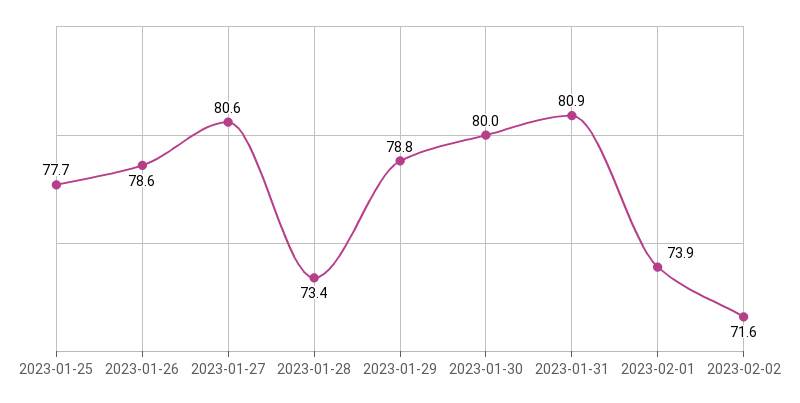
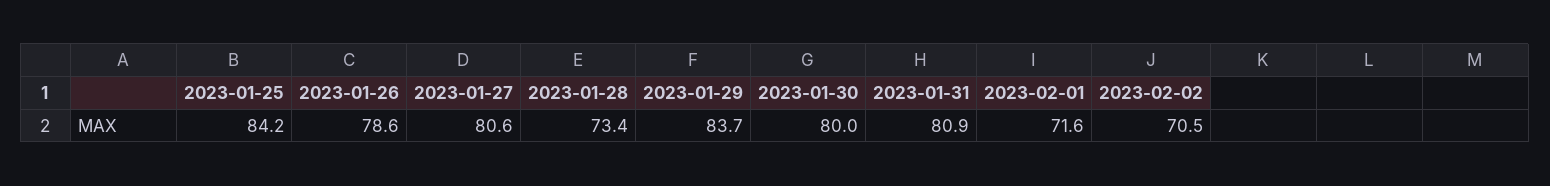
2023-01-25: 77.7 -> 84.2
2023-01-29: 78.8 -> 83.7
2023-02-01: 73.9 -> 71.6
2023-02-02: 71.6 -> 70.5

